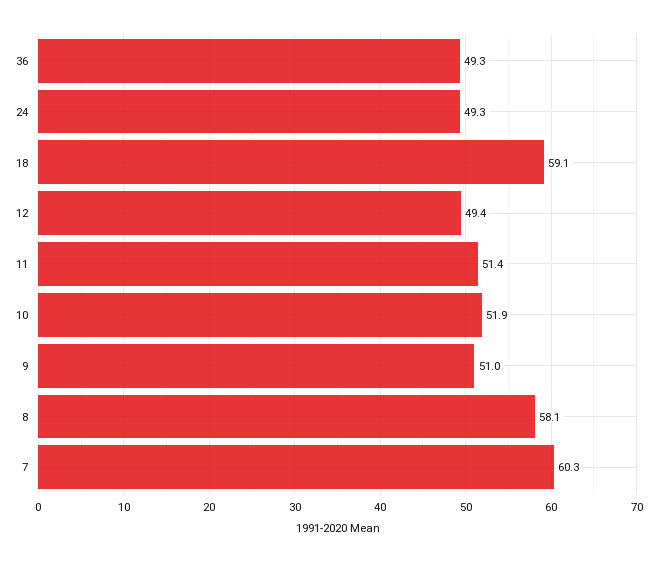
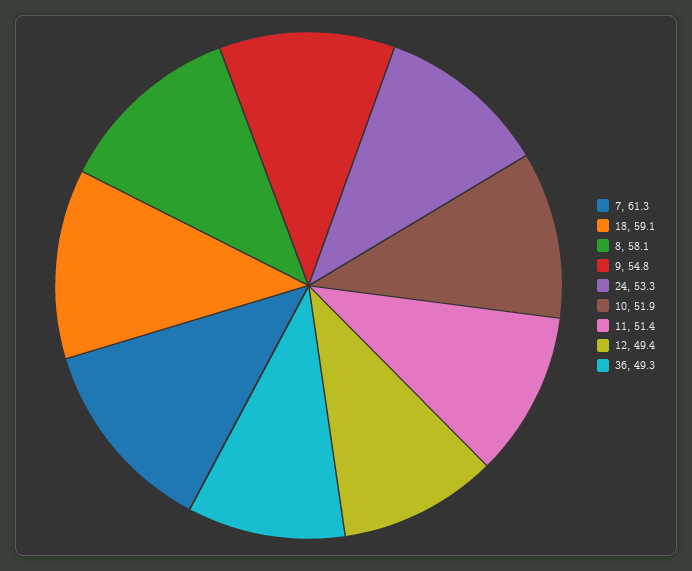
24: 49.3 -> 53.3
9: 51 -> 54.8
7: 60.3 -> 61.3

